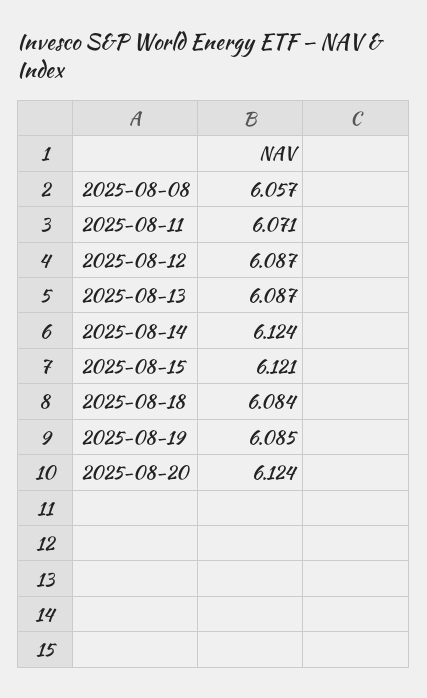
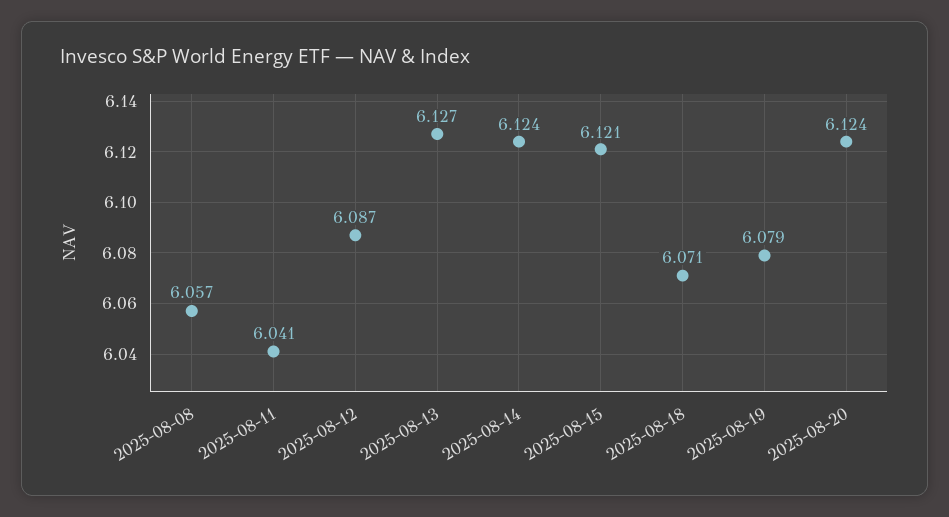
2025-08-11: 6.071 -> 6.041
2025-08-13: 6.087 -> 6.127
2025-08-18: 6.084 -> 6.071
2025-08-19: 6.085 -> 6.079

